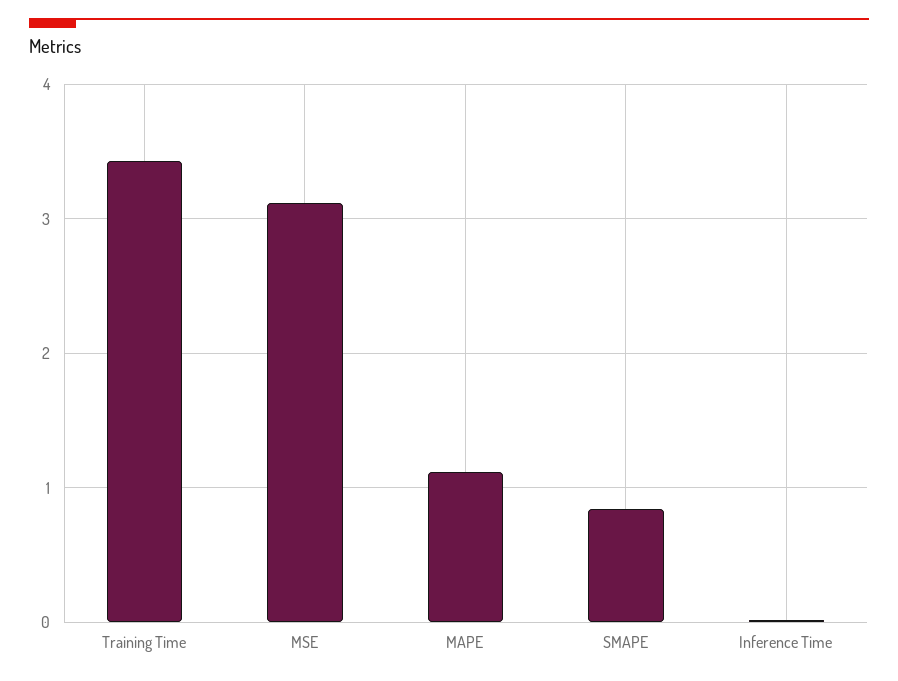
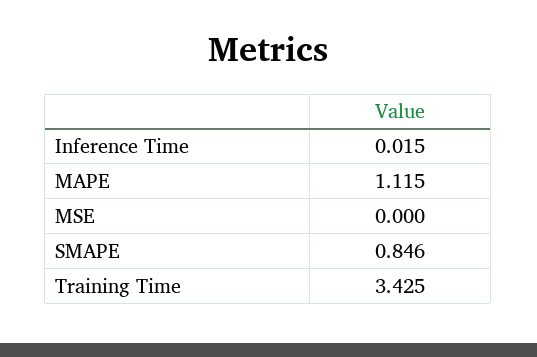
MSE: 3.1 -> 0

